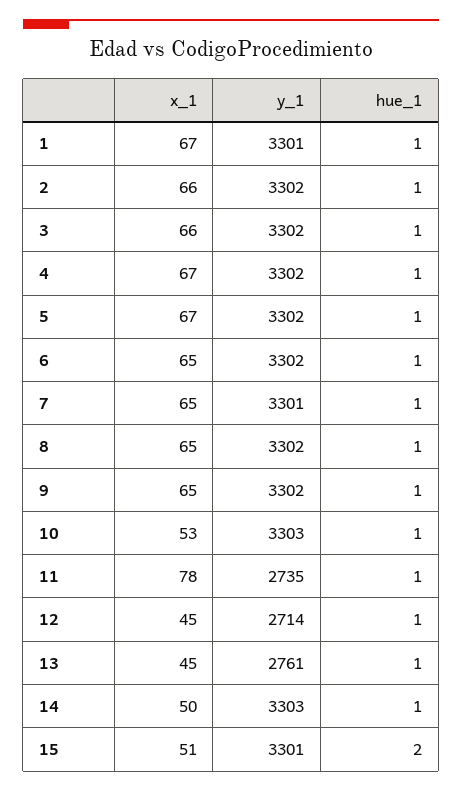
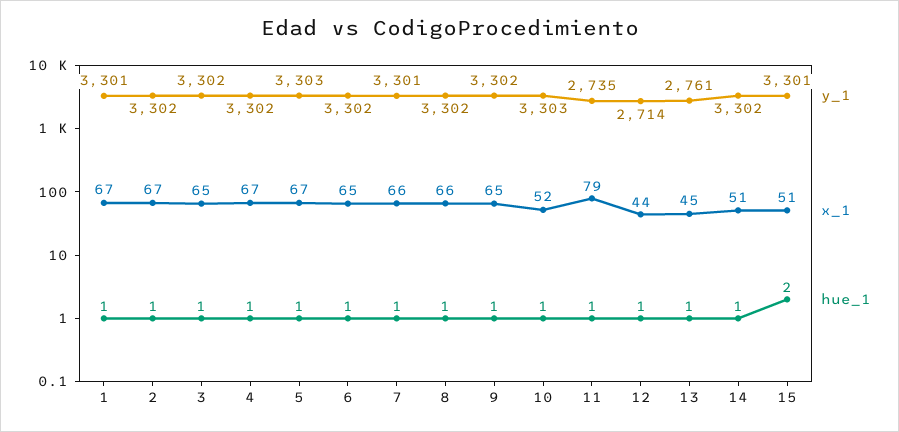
x_1, 2: 66 -> 67
x_1, 3: 66 -> 65
y_1, 5: 3302 -> 3303
x_1, 7: 65 -> 66
x_1, 8: 65 -> 66
x_1, 10: 53 -> 52
x_1, 11: 78 -> 79
x_1, 12: 45 -> 44
x_1, 14: 50 -> 51
y_1, 14: 3303 -> 3302

